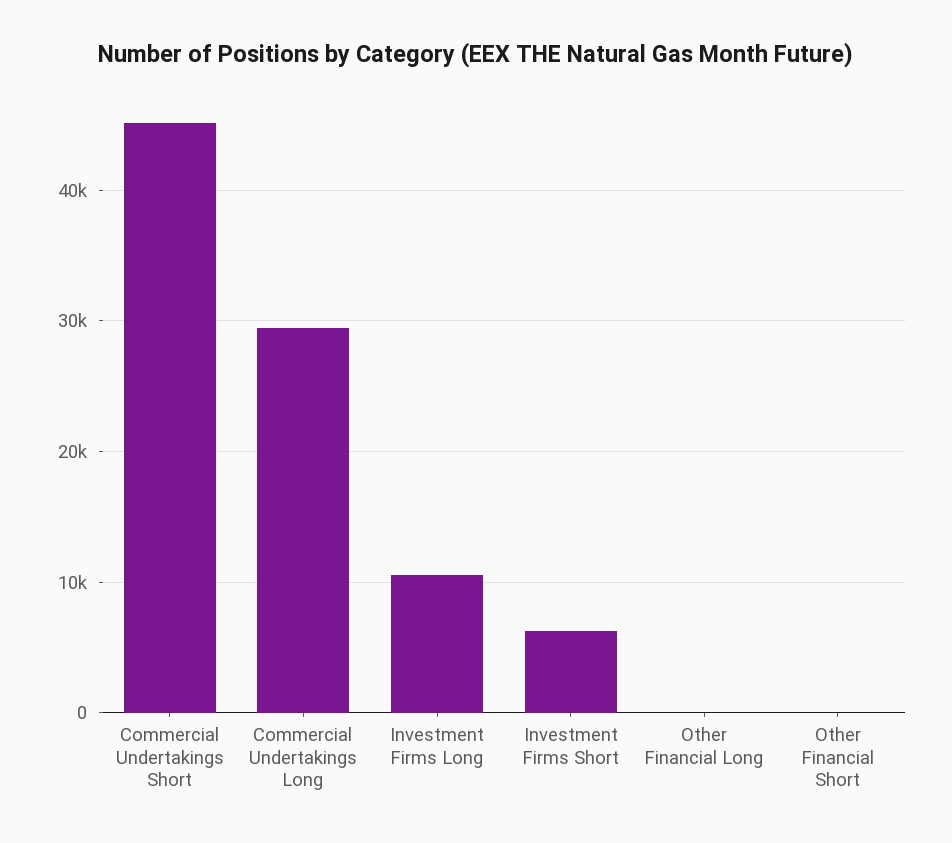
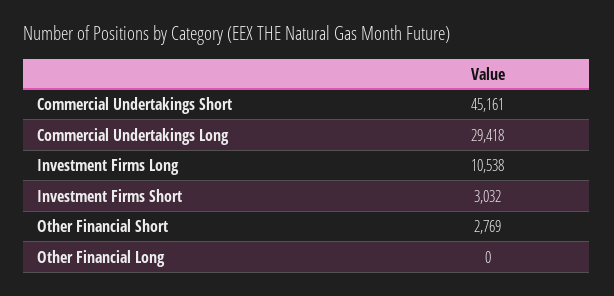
Investment Firms Short: 6000 -> 3032
Other Financial Short: 0 -> 2769

